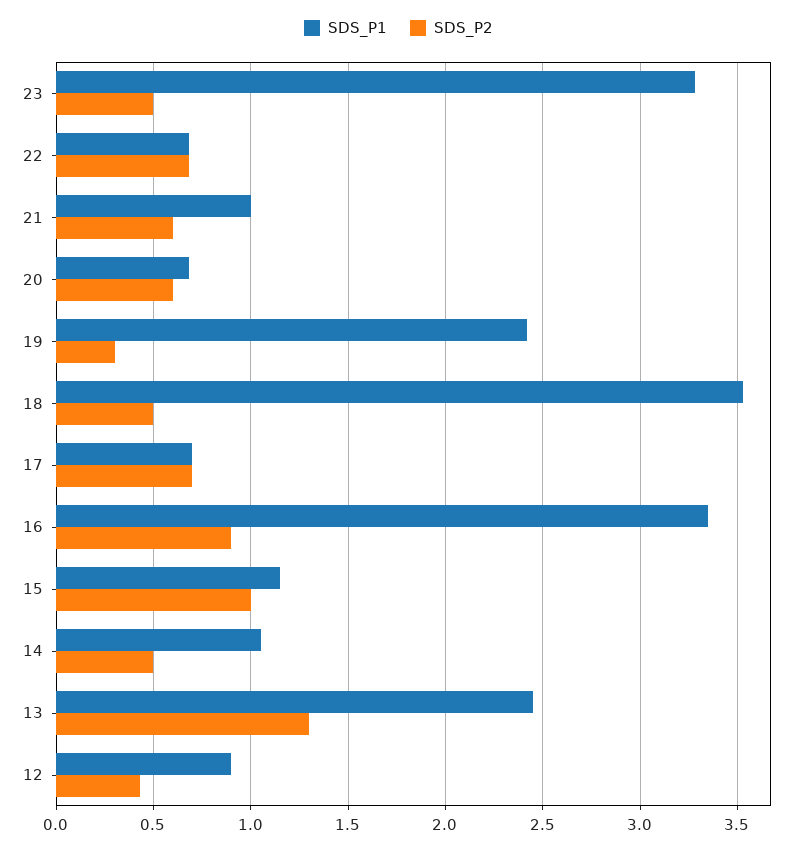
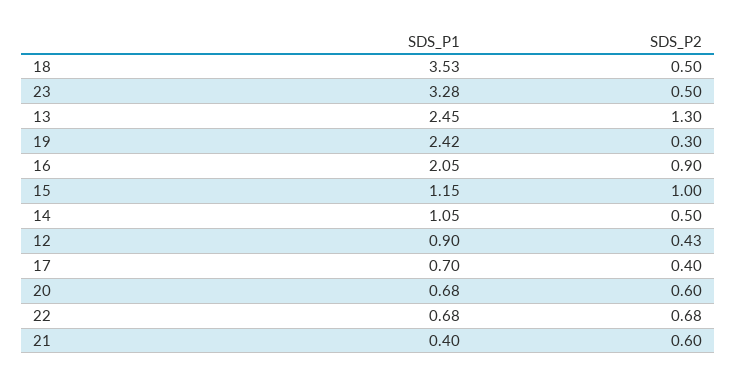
SDS_P1, 21: 1 -> 0.4
SDS_P2, 17: 0.7 -> 0.4
SDS_P1, 16: 3.35 -> 2.05

